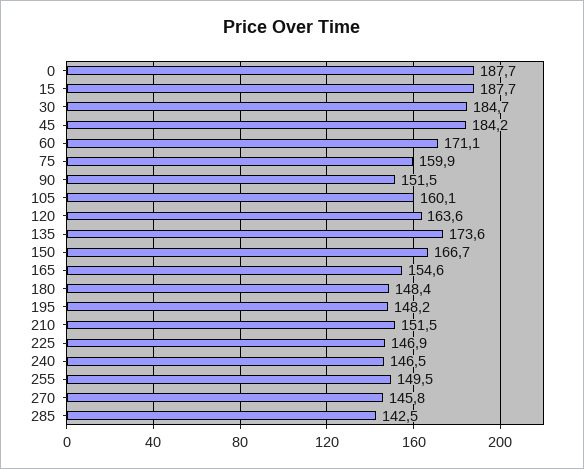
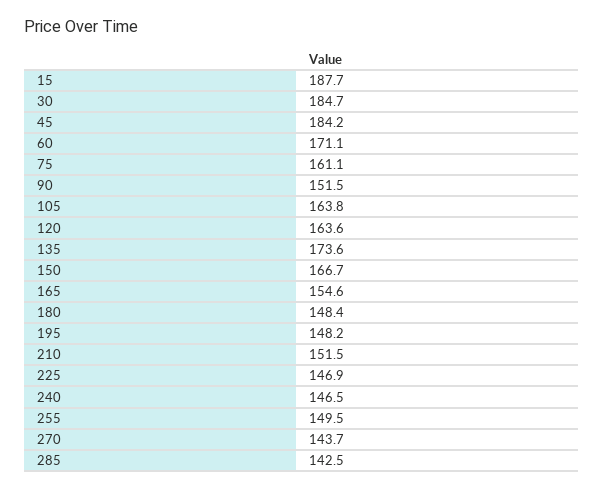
0: 187.7 -> none
75: 159.9 -> 161.1
105: 160.1 -> 163.8
270: 145.8 -> 143.7

